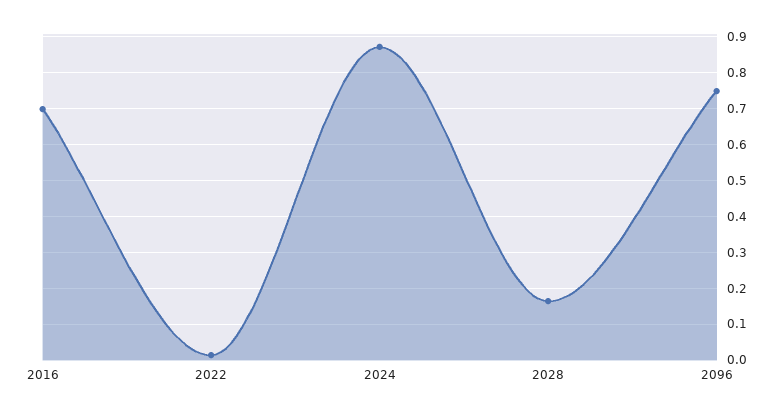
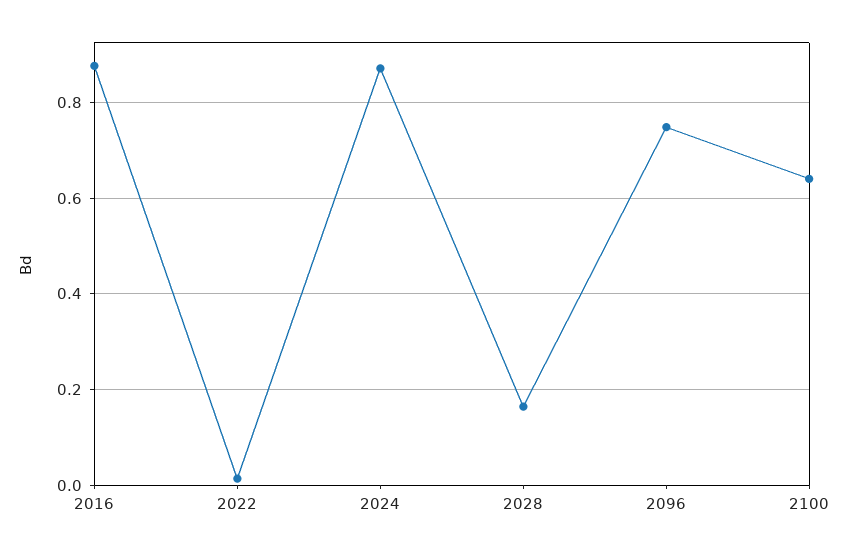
2016: 0.7 -> 0.88
2100: none -> 0.64

